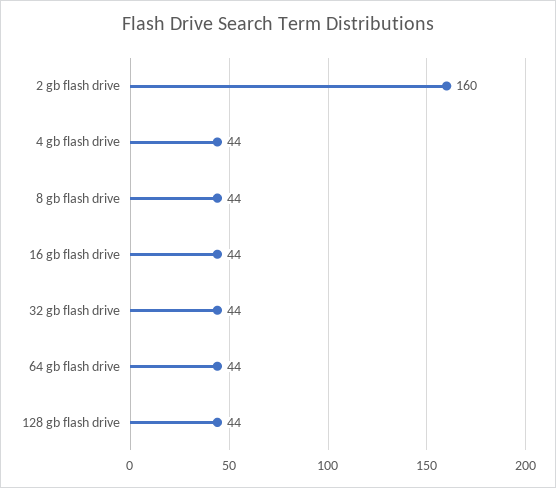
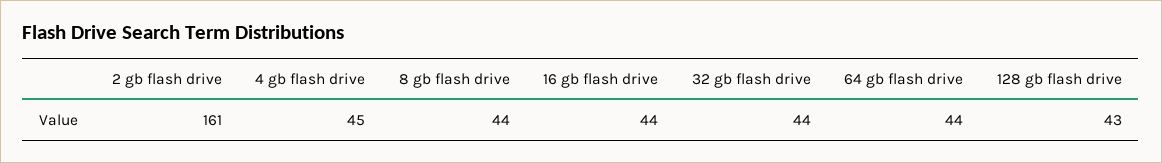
2 gb flash drive: 160 -> 161
4 gb flash drive: 44 -> 45
128 gb flash drive: 44 -> 43

